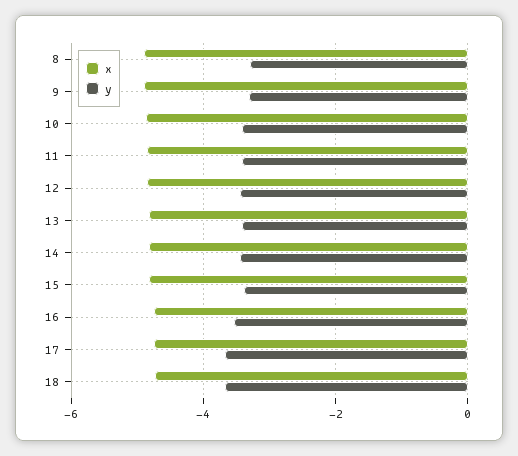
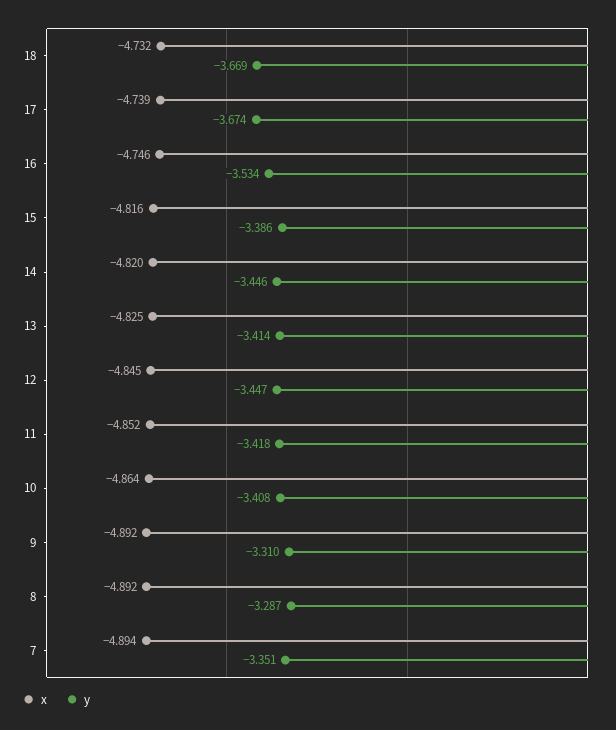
x, 7: none -> -4.894
y, 7: none -> -3.351

